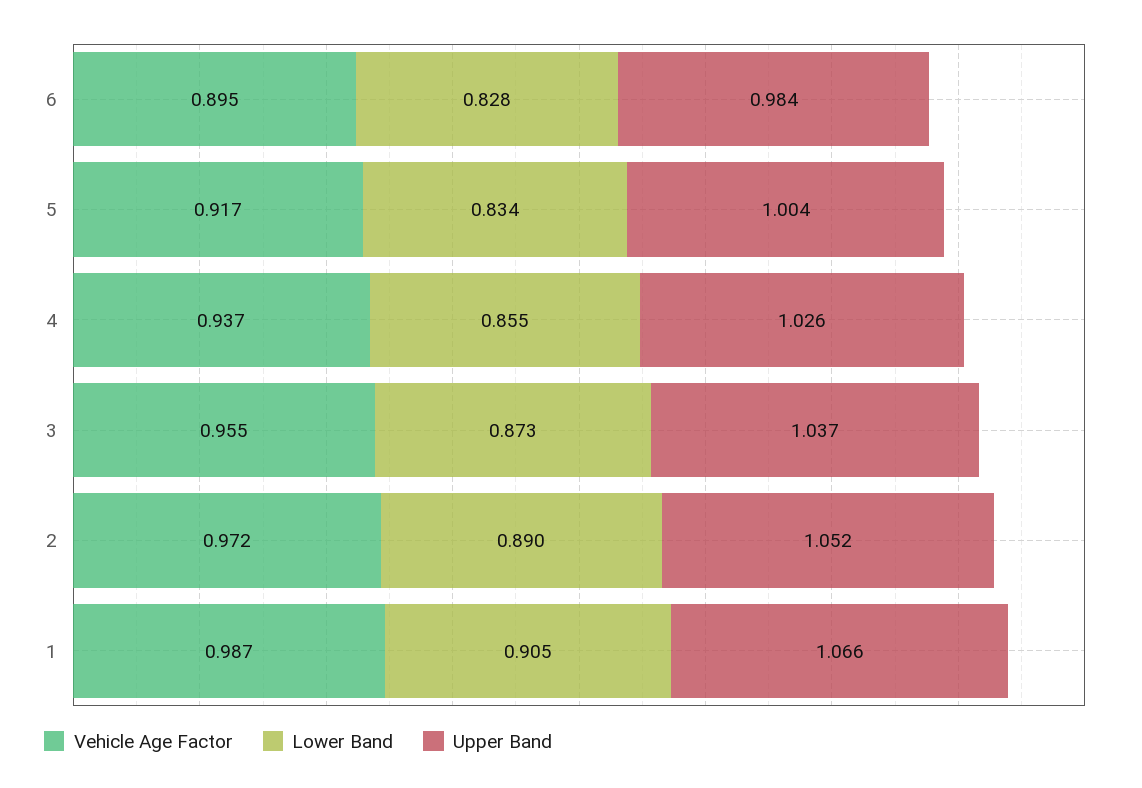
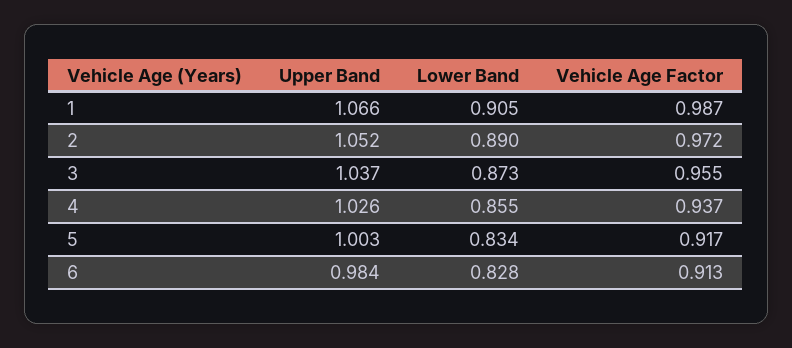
Vehicle Age Factor, 6: 0.895 -> 0.913
Upper Band, 5: 1.004 -> 1.003

